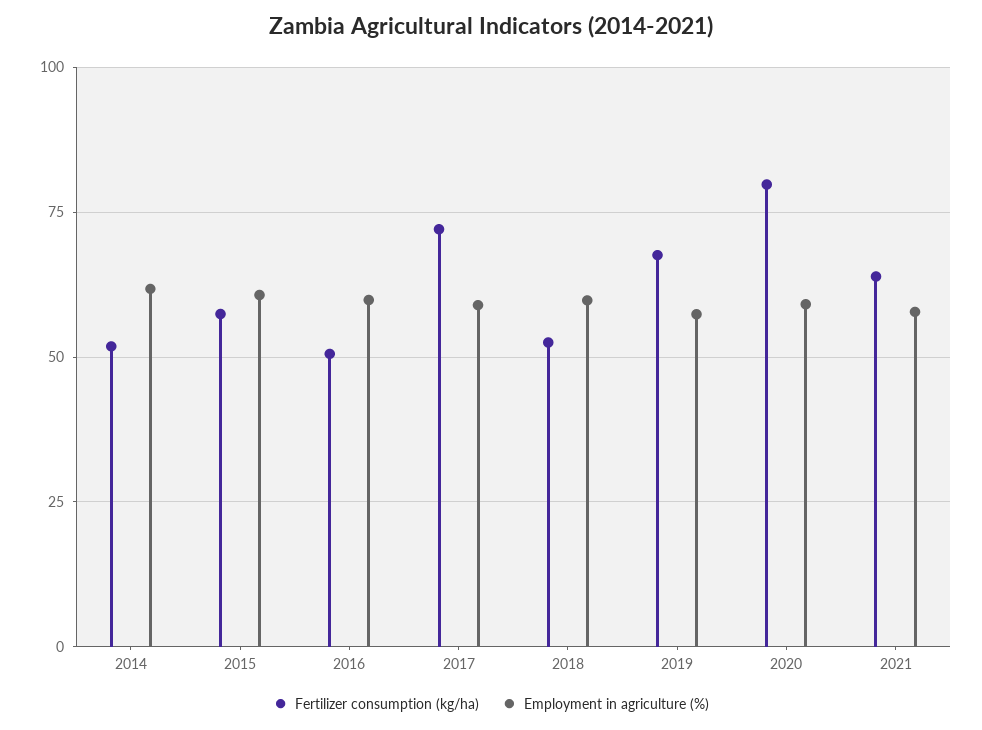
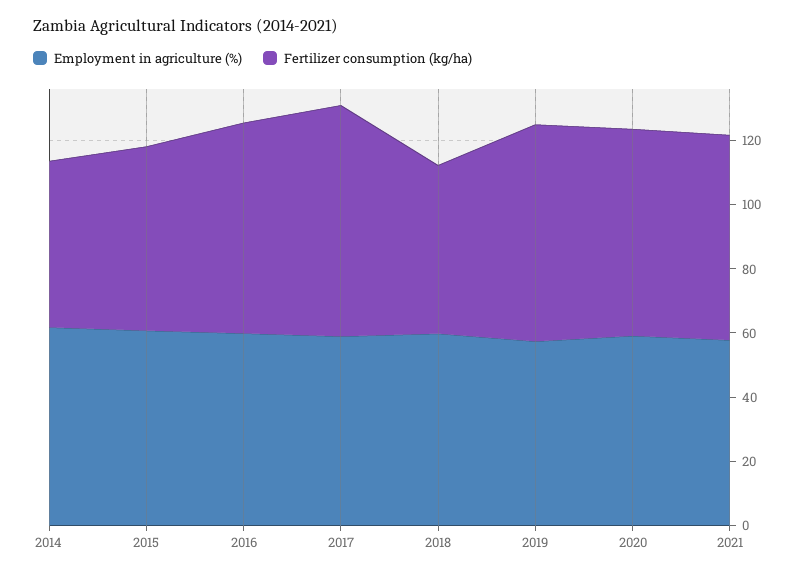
Fertilizer consumption (kg/ha), 2016: 50 -> 65
Fertilizer consumption (kg/ha), 2020: 80 -> 65

